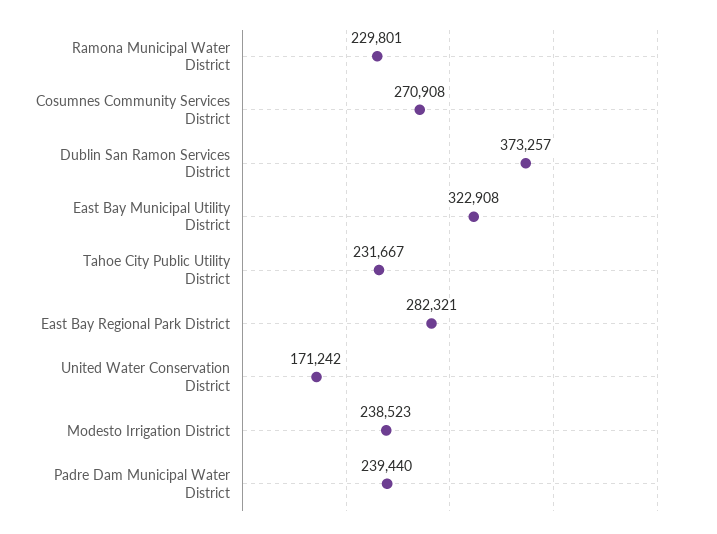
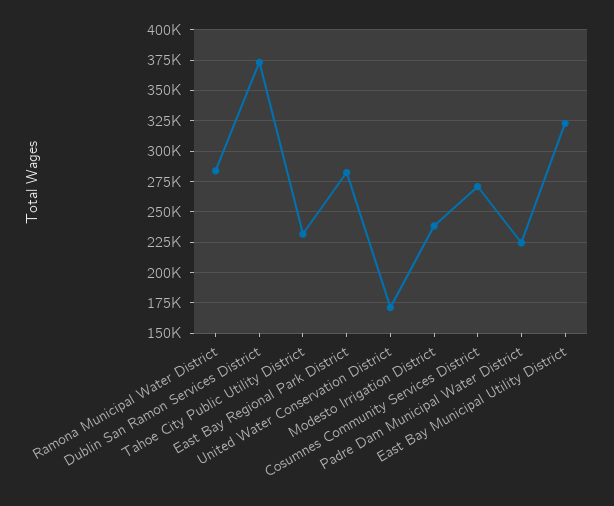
Ramona Municipal Water District: 229801 -> 285000
Padre Dam Municipal Water District: 239440 -> 225000

